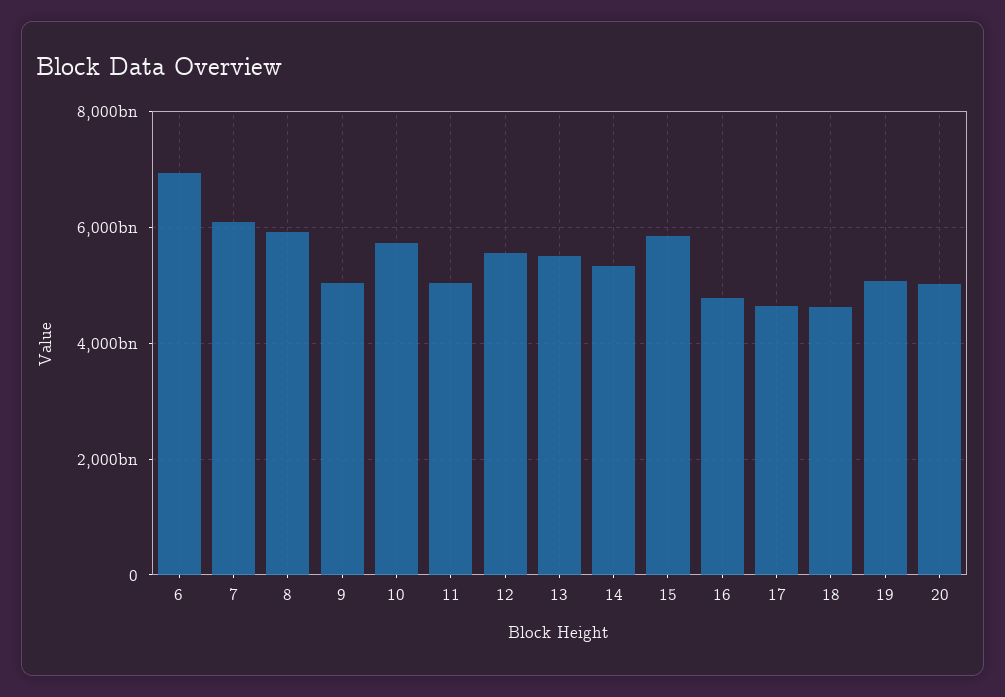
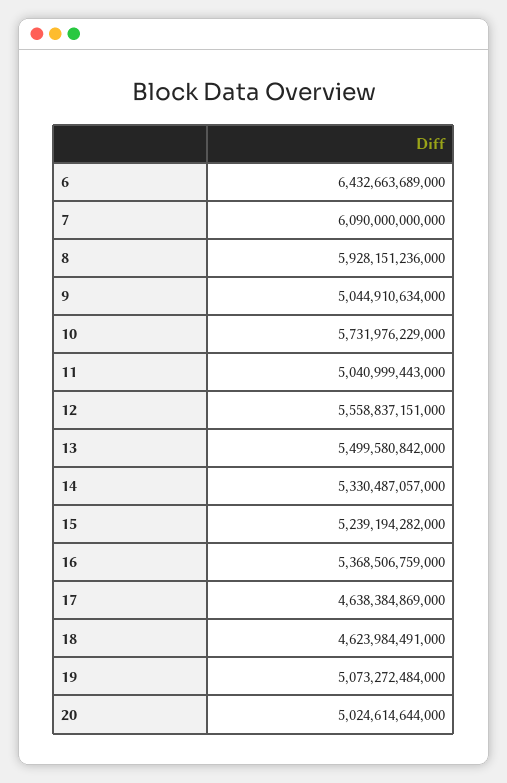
6: 7000000000000 -> 6432663689000
15: 5800000000000 -> 5239194282000
16: 4800000000000 -> 5368506759000

